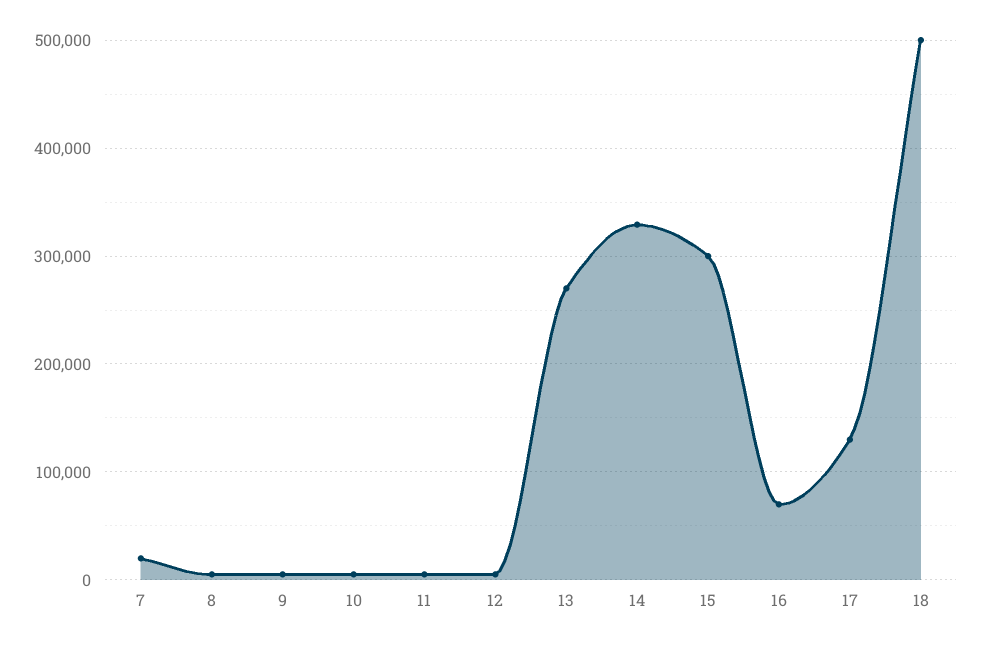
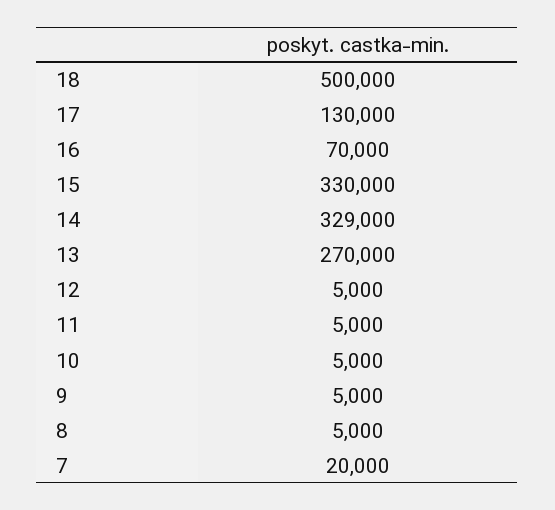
15: 300000 -> 330000

